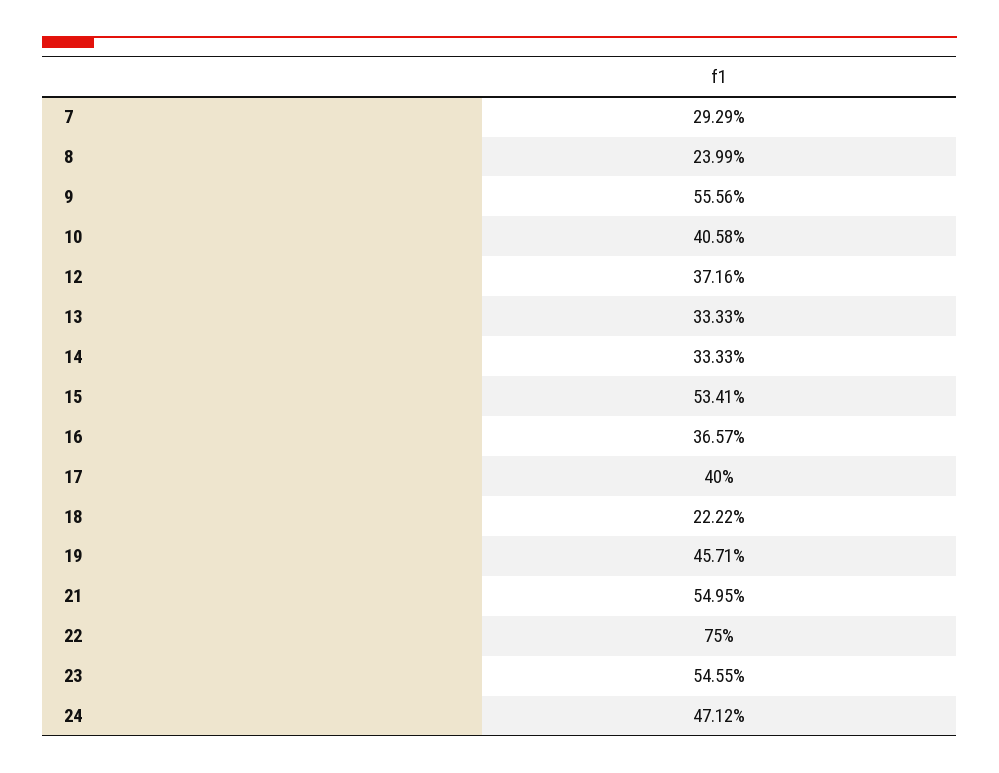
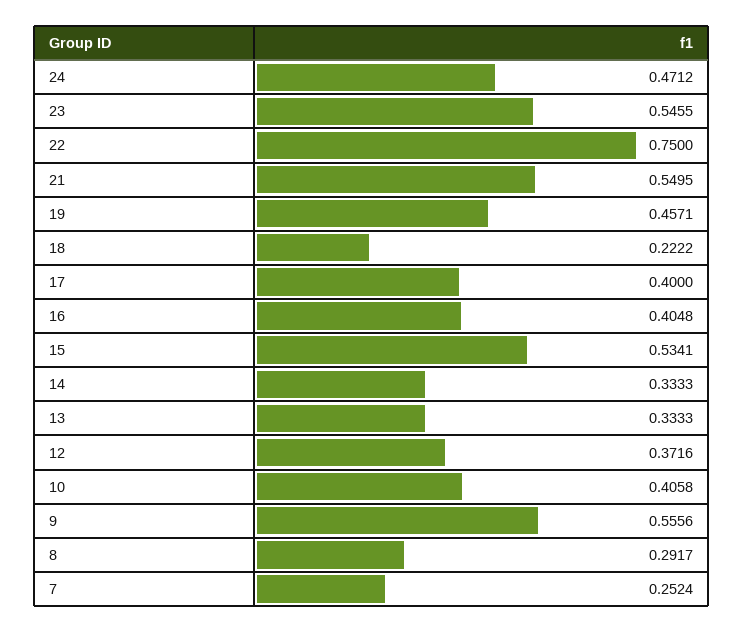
7: 0.2929 -> 0.2524
8: 0.2399 -> 0.2917
16: 0.3657 -> 0.4048

